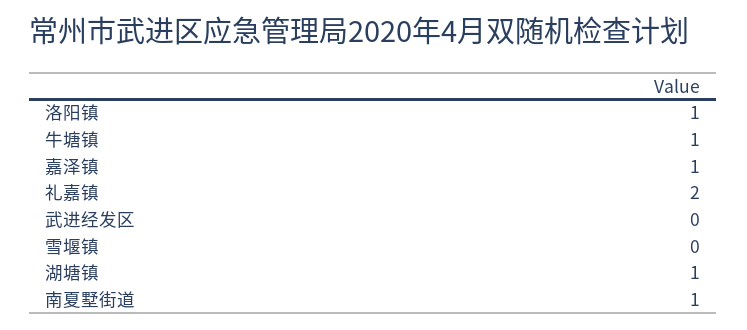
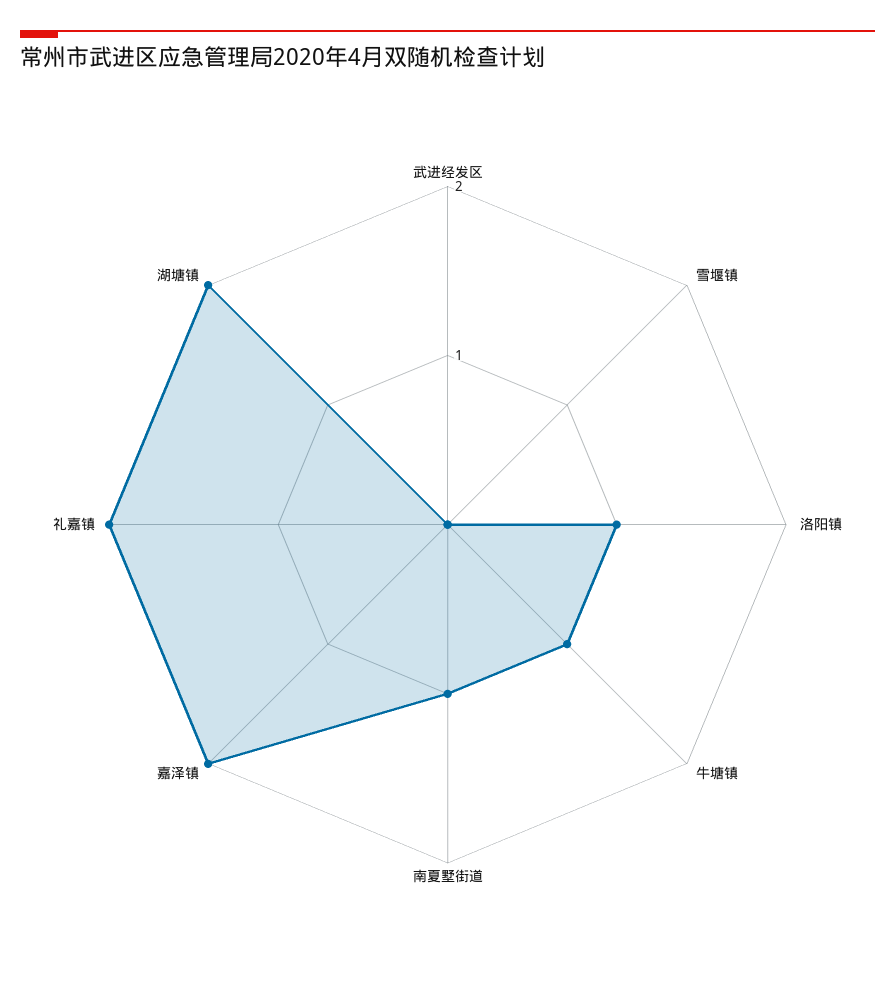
嘉泽镇: 1 -> 2
湖塘镇: 1 -> 2

